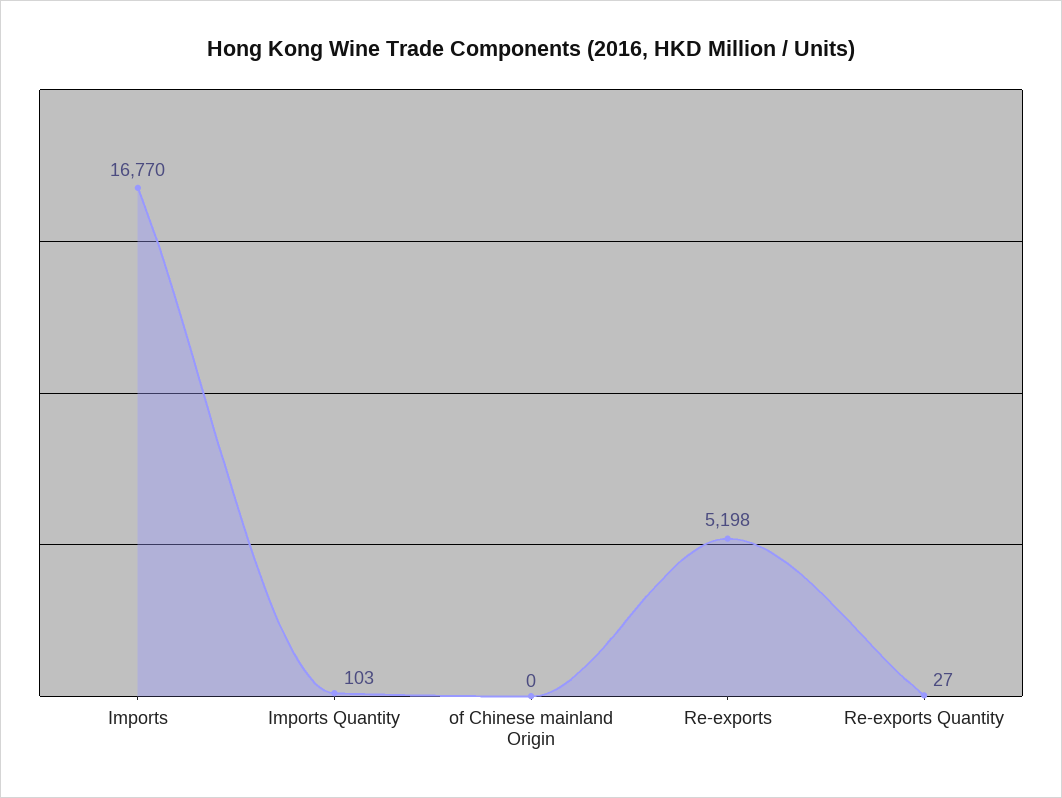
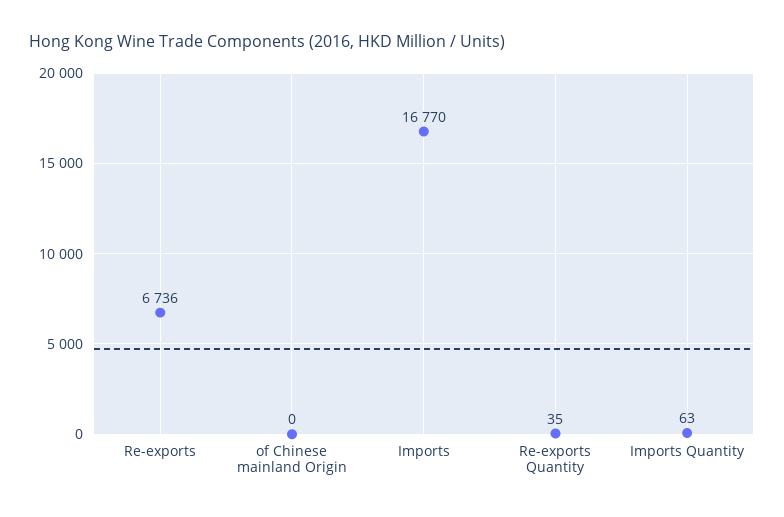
Imports Quantity: 103 -> 63
Re-exports: 5198 -> 6736
Re-exports Quantity: 27 -> 35

